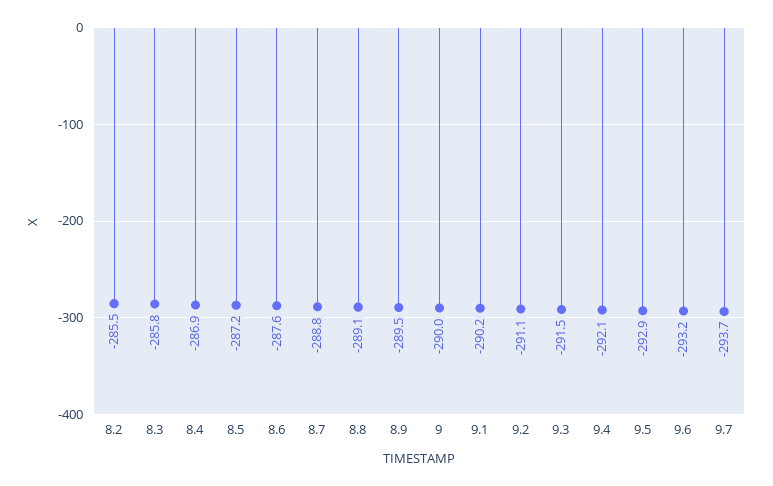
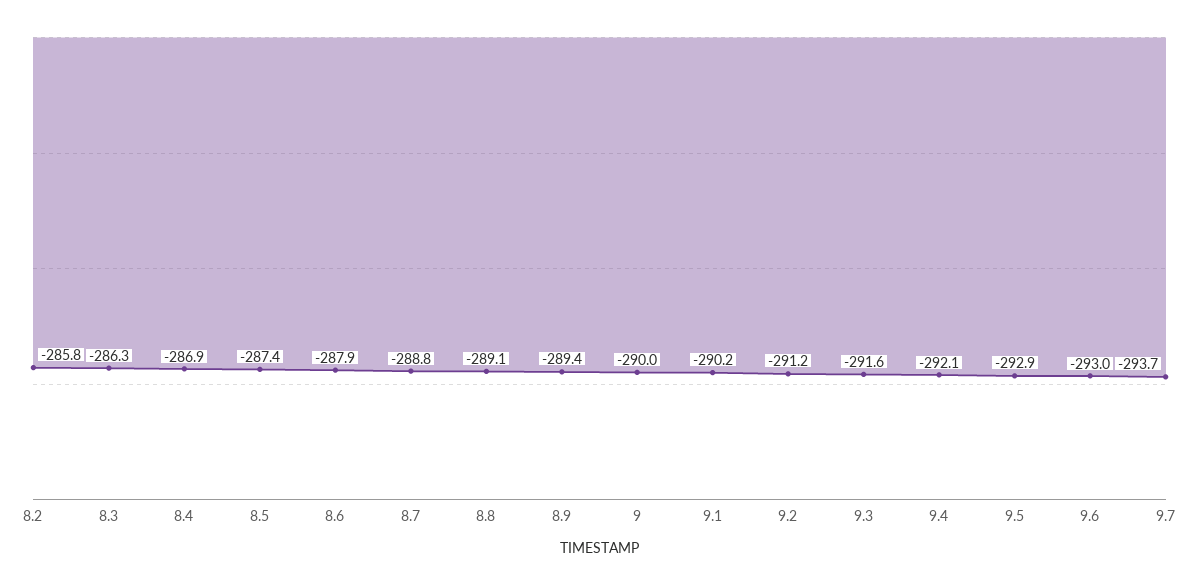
8.2: -285.5 -> -285.8
8.3: -285.8 -> -286.3
8.5: -287.2 -> -287.4
8.6: -287.6 -> -287.9
8.9: -289.5 -> -289.4
9.2: -291.1 -> -291.2
9.3: -291.5 -> -291.6
9.6: -293.2 -> -293

